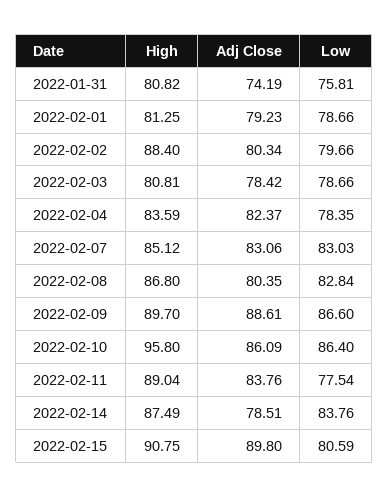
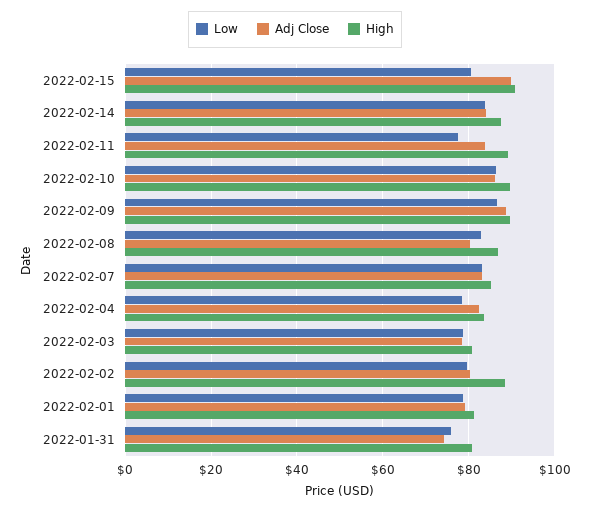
High, 2022-02-10: 95.8 -> 90
Adj Close, 2022-02-14: 78.51 -> 84

